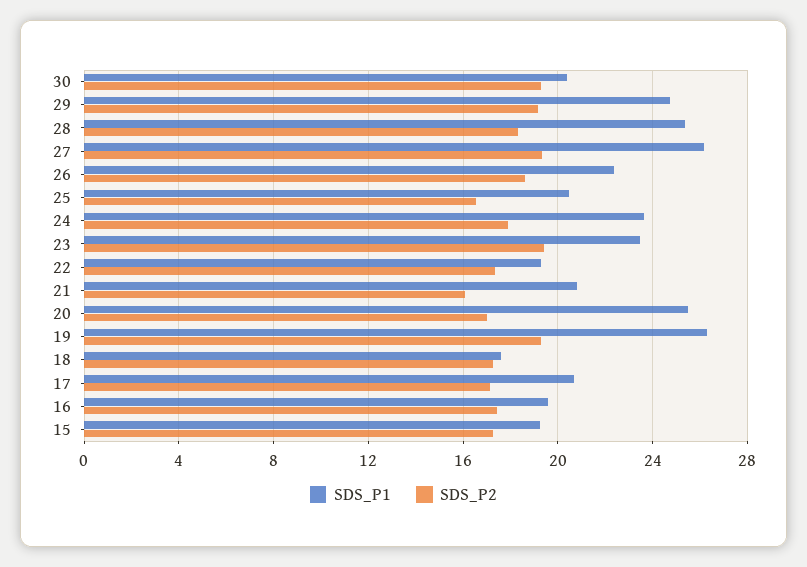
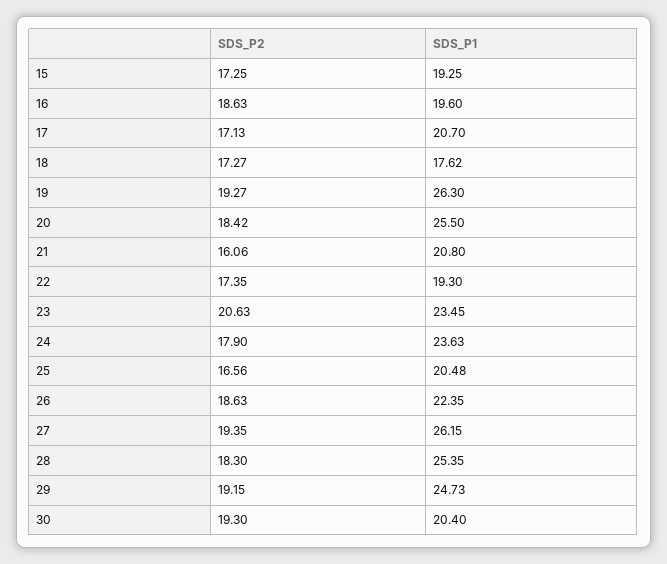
SDS_P2, 23: 19.5 -> 20.63
SDS_P2, 20: 17 -> 18.42
SDS_P2, 16: 17.5 -> 18.63

